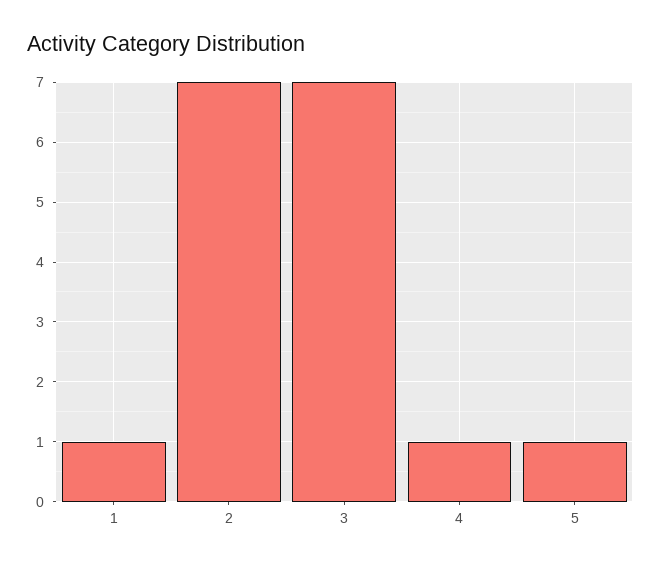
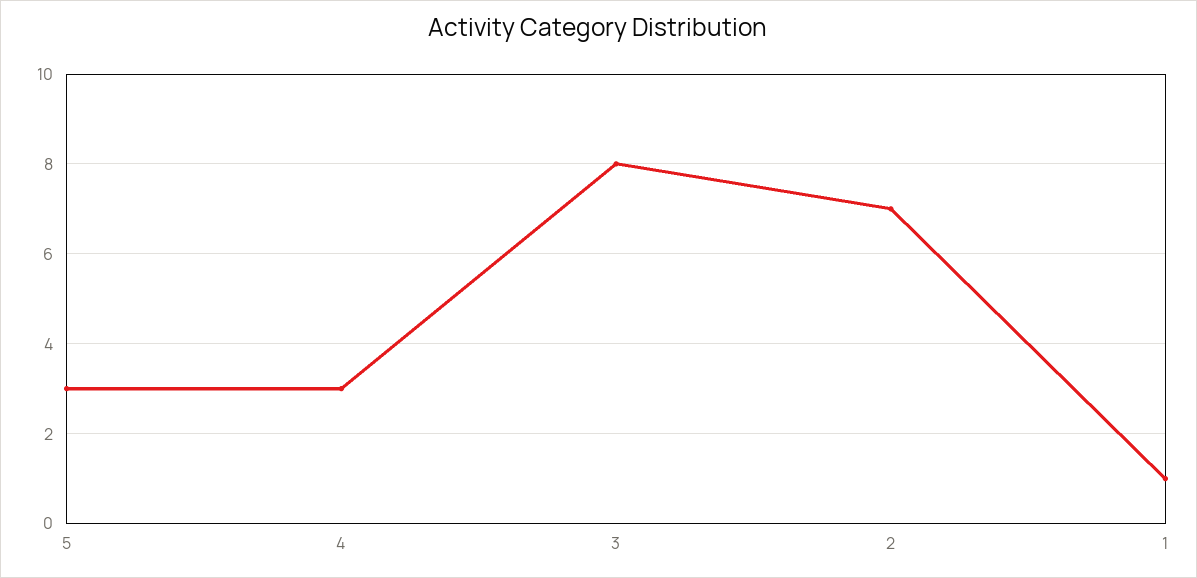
3: 7 -> 8
4: 1 -> 3
5: 1 -> 3

